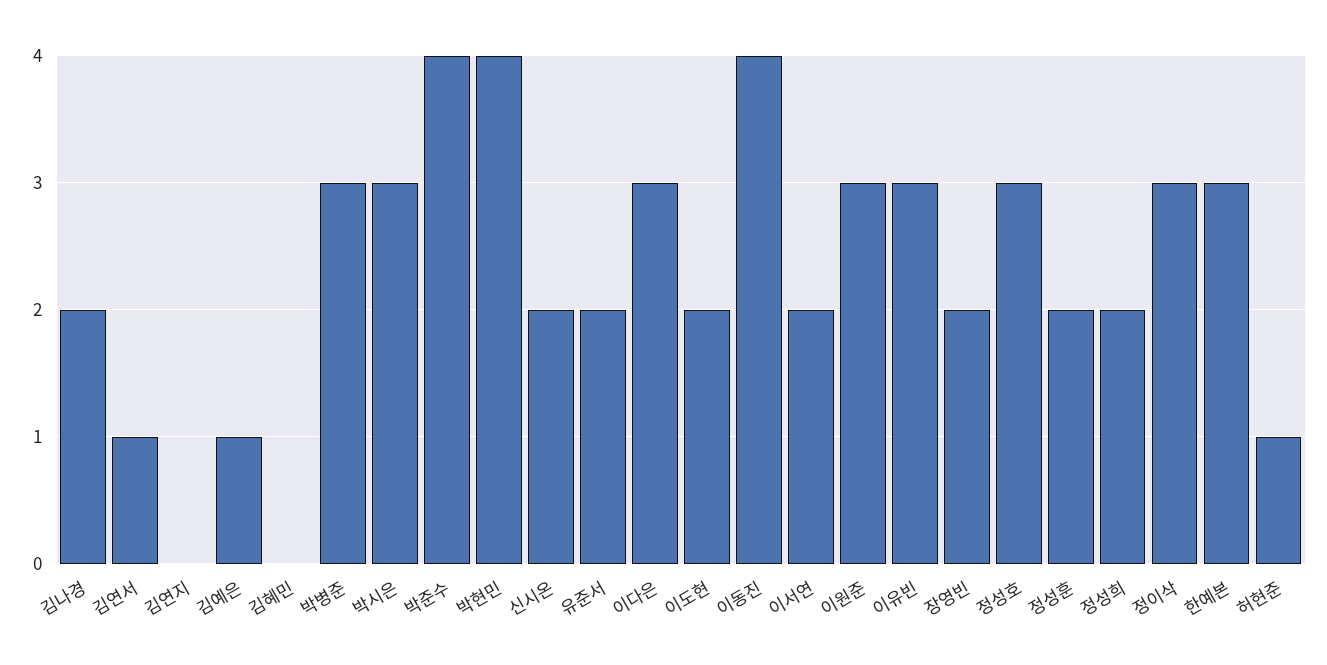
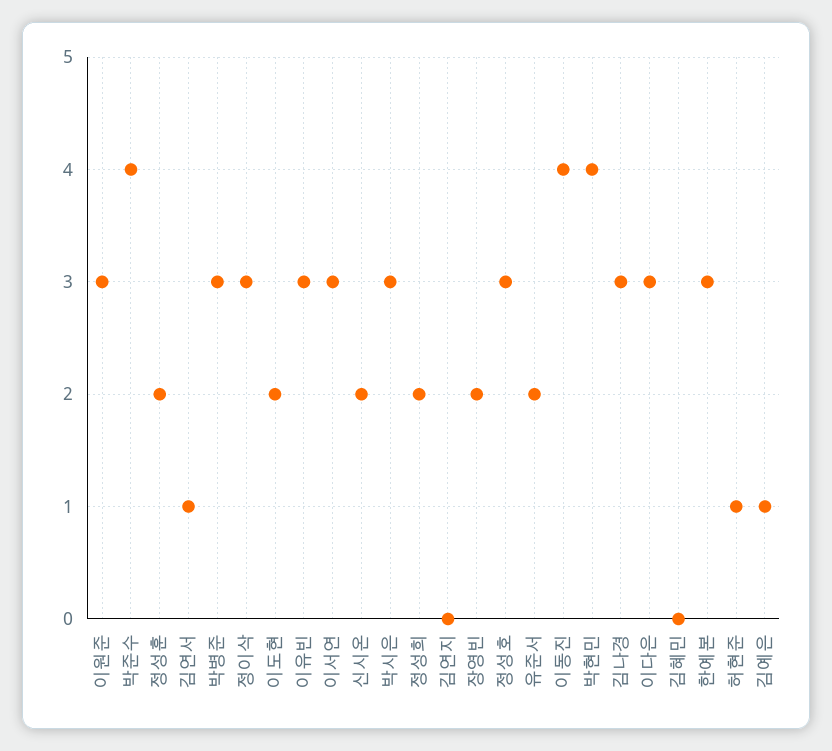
김나경: 2 -> 3
이서연: 2 -> 3

